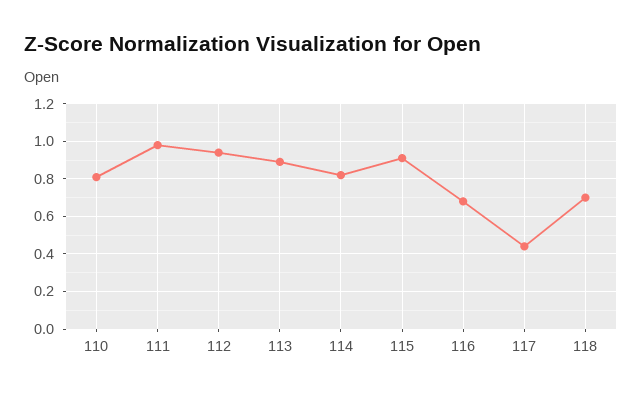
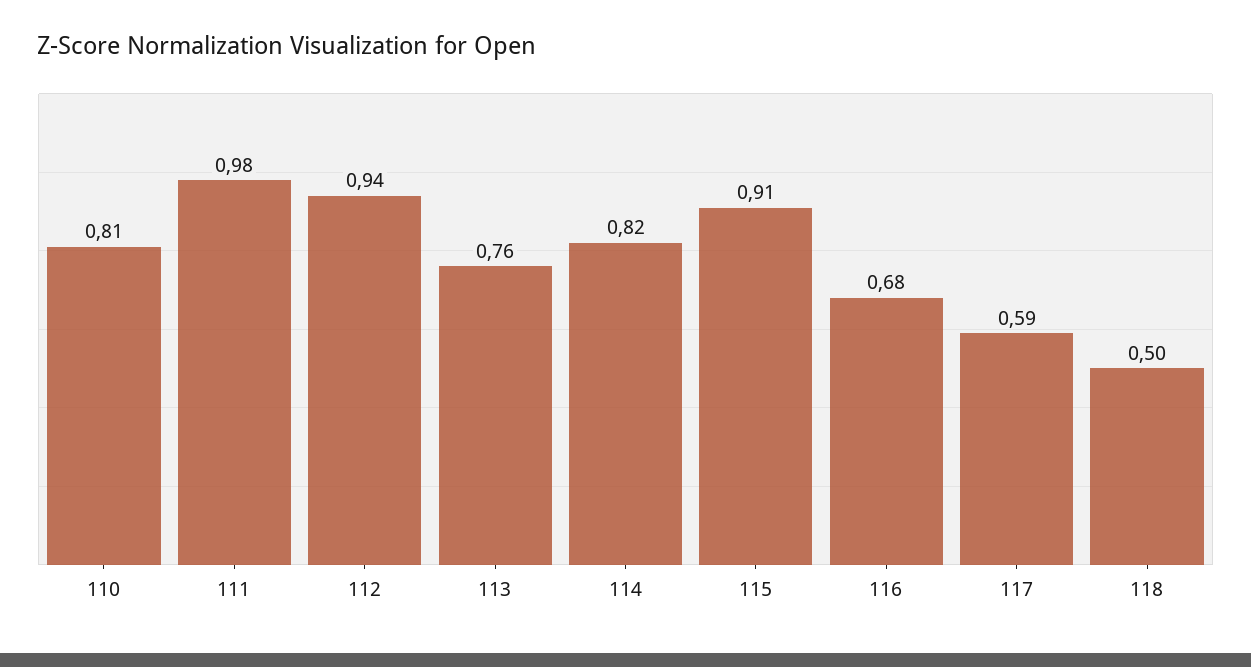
113: 0.9 -> 0.76
117: 0.45 -> 0.59
118: 0.7 -> 0.5

